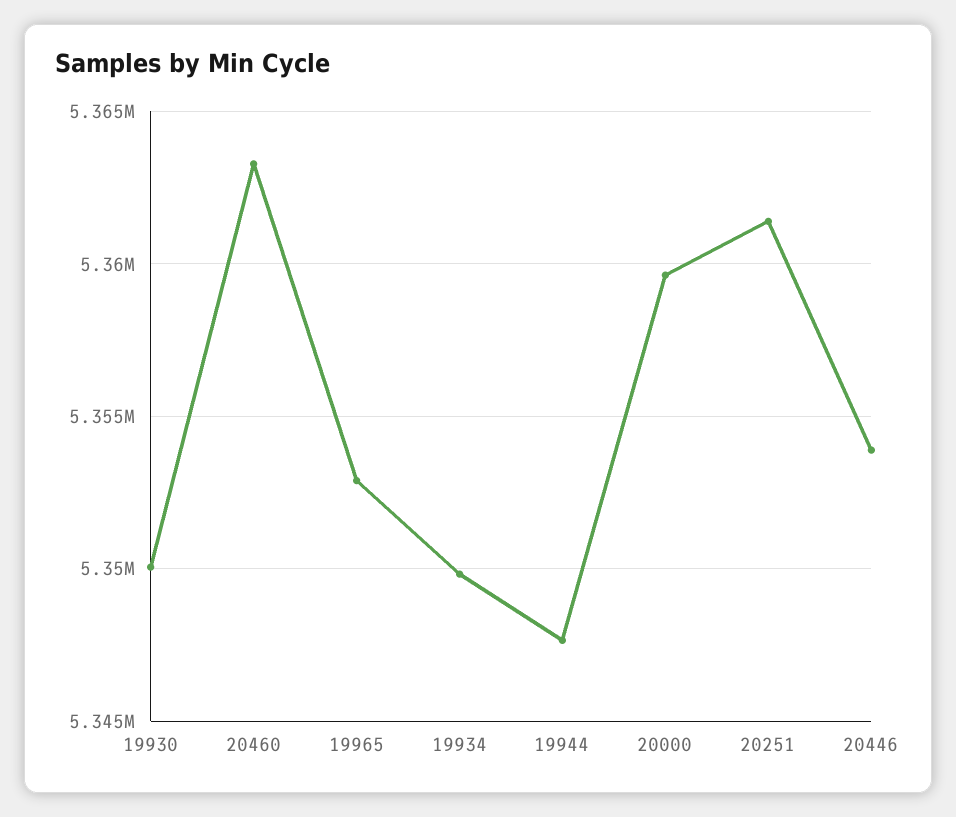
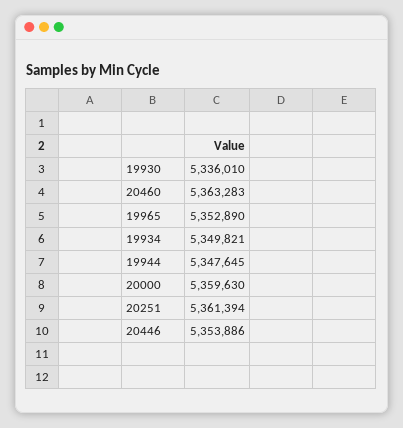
19930: 5350000 -> 5336010

